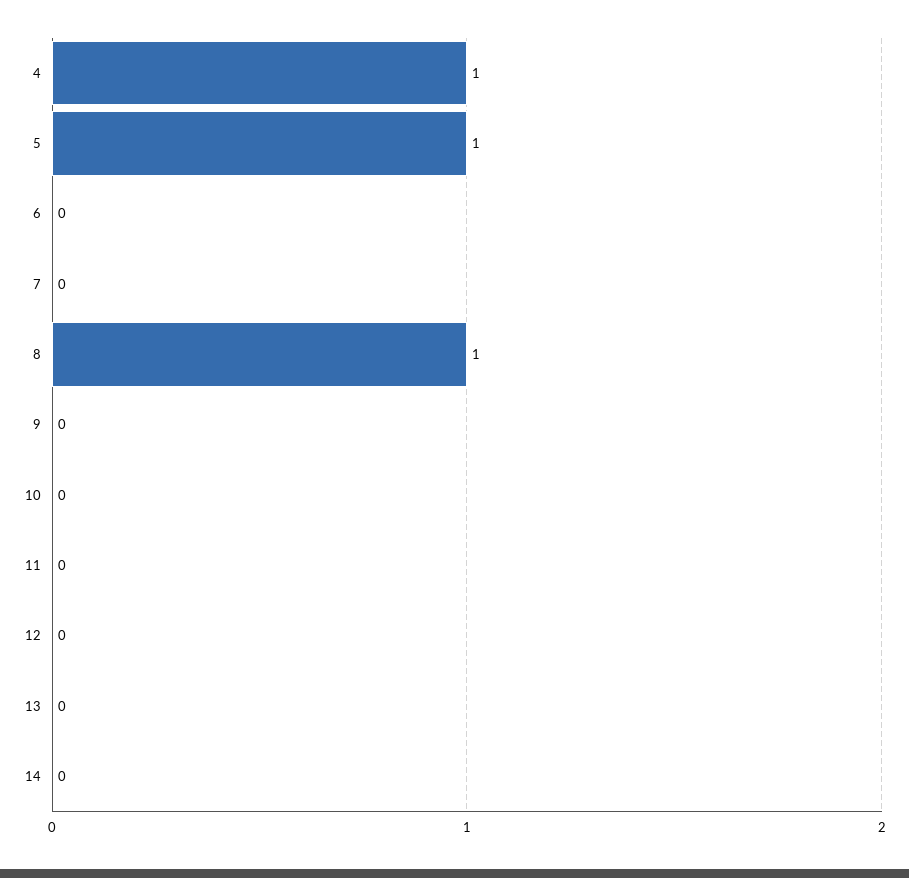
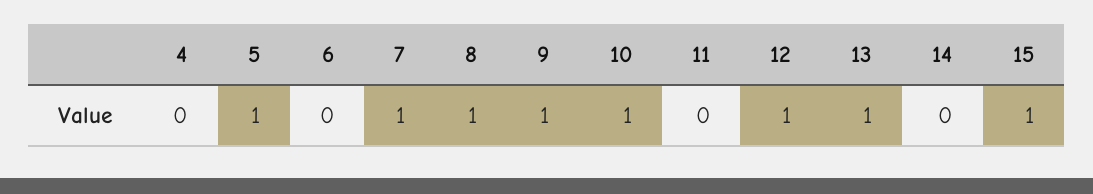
4: 1 -> 0
7: 0 -> 1
9: 0 -> 1
10: 0 -> 1
12: 0 -> 1
13: 0 -> 1
15: none -> 1

